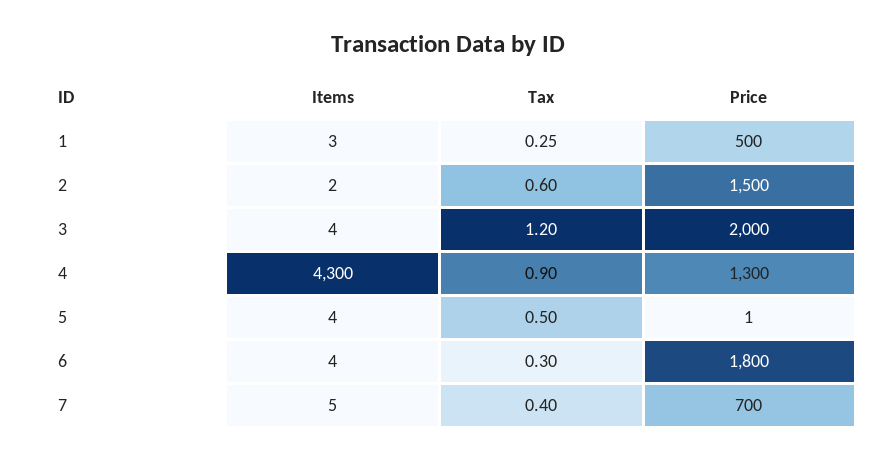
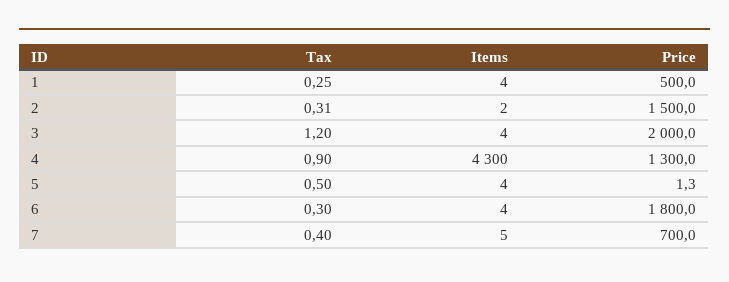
Items, 1: 3 -> 4
Tax, 2: 0.6 -> 0.31

